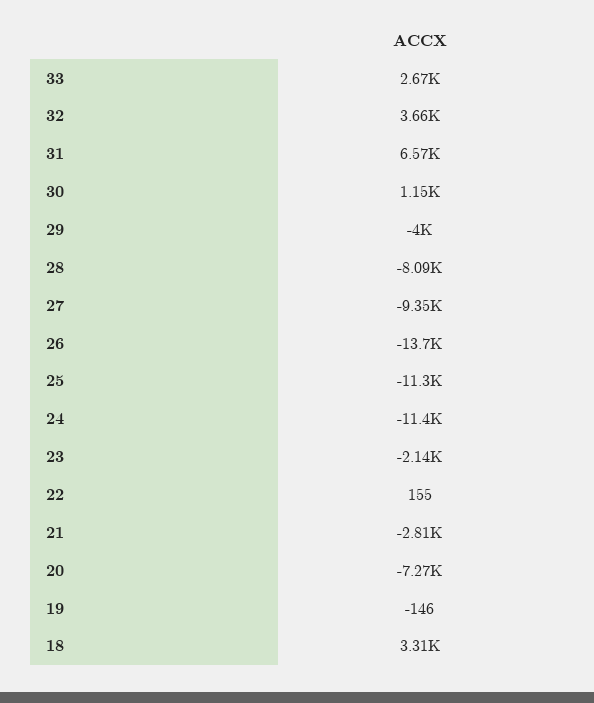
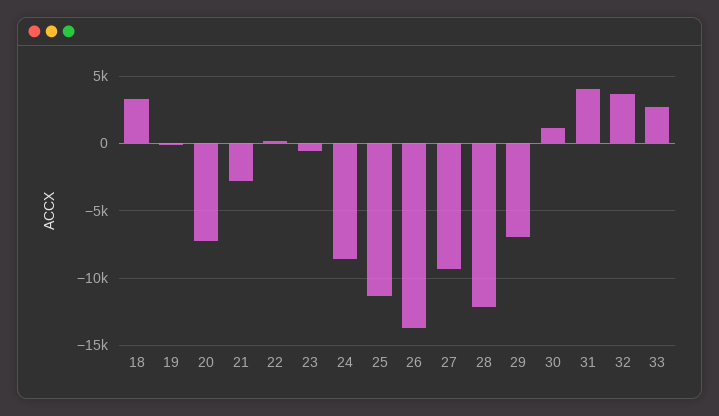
31: 6570 -> 4000
29: -4000 -> -7000
28: -8090 -> -12000
24: -11400 -> -8500
23: -2140 -> -500

